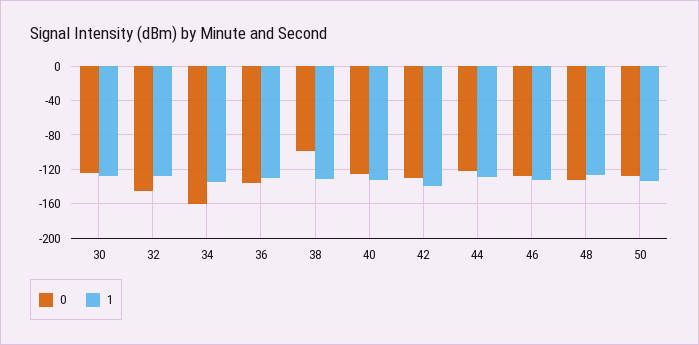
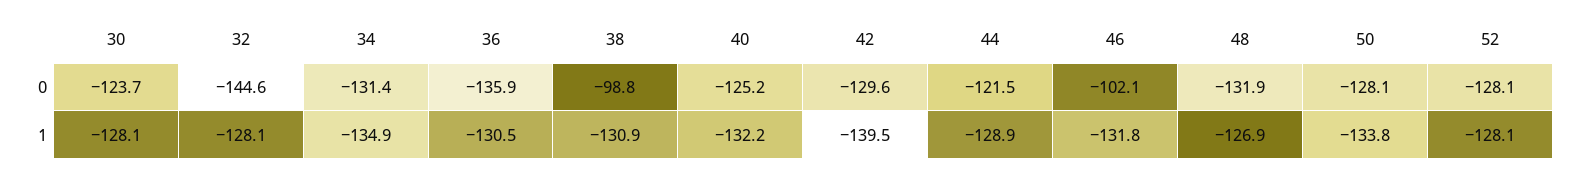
0, 34: -160 -> -131.4
0, 46: -130 -> -102.1
0, 52: none -> -128.1
1, 52: none -> -128.1

